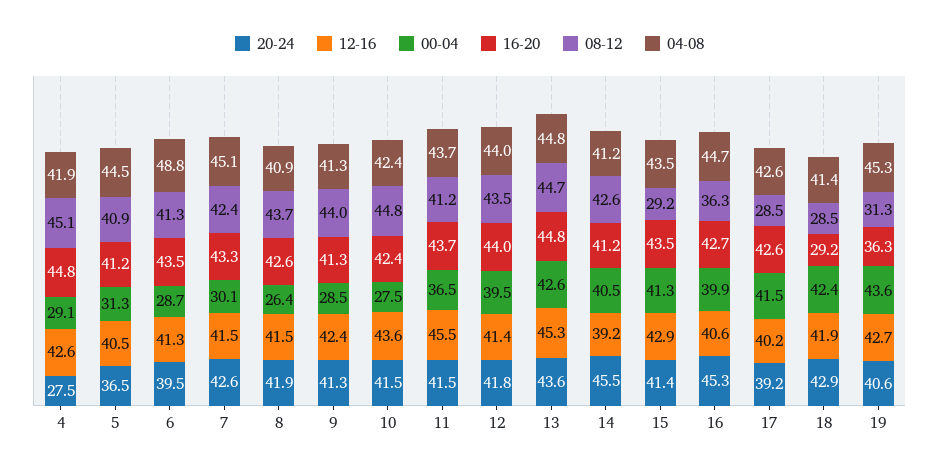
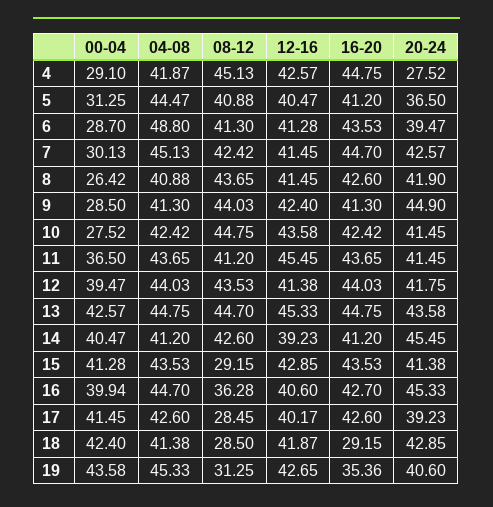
16-20, 7: 43.3 -> 44.7
20-24, 9: 41.3 -> 44.9
16-20, 19: 36.3 -> 35.36

